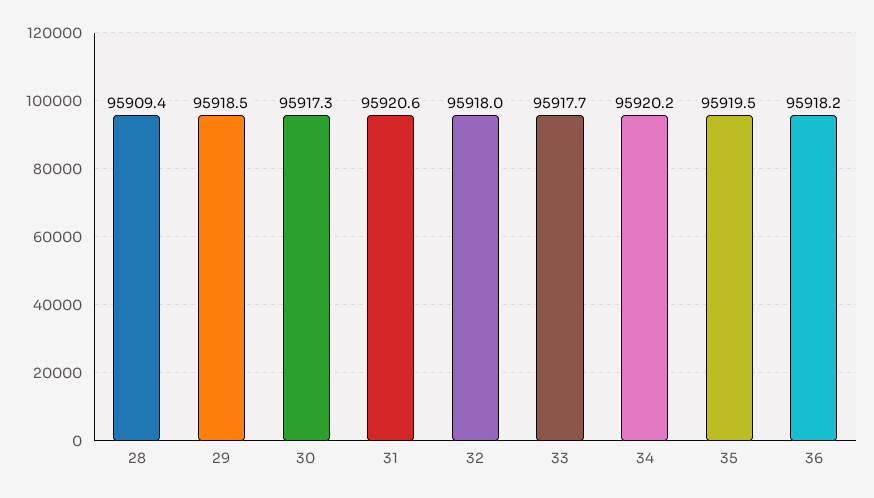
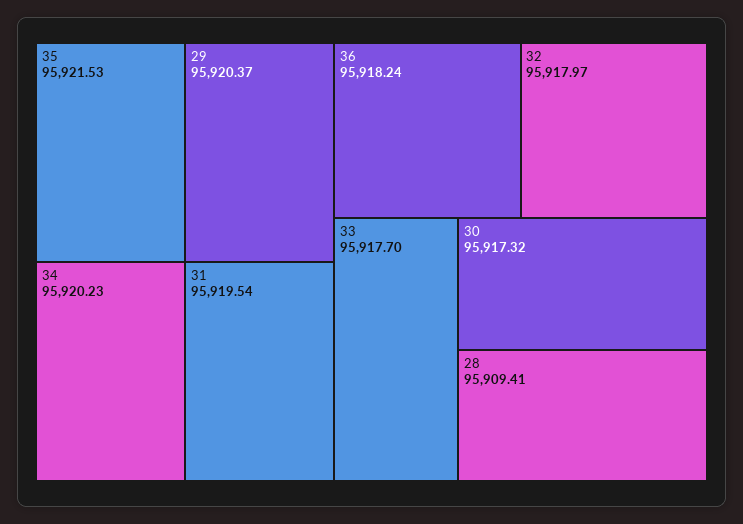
29: 95918.5 -> 95920.37
31: 95920.6 -> 95919.54
35: 95919.5 -> 95921.53

